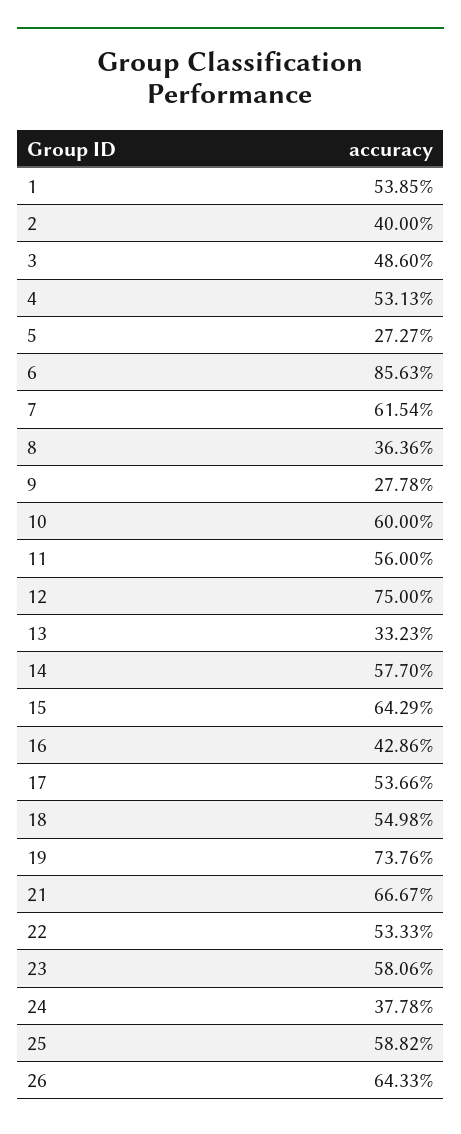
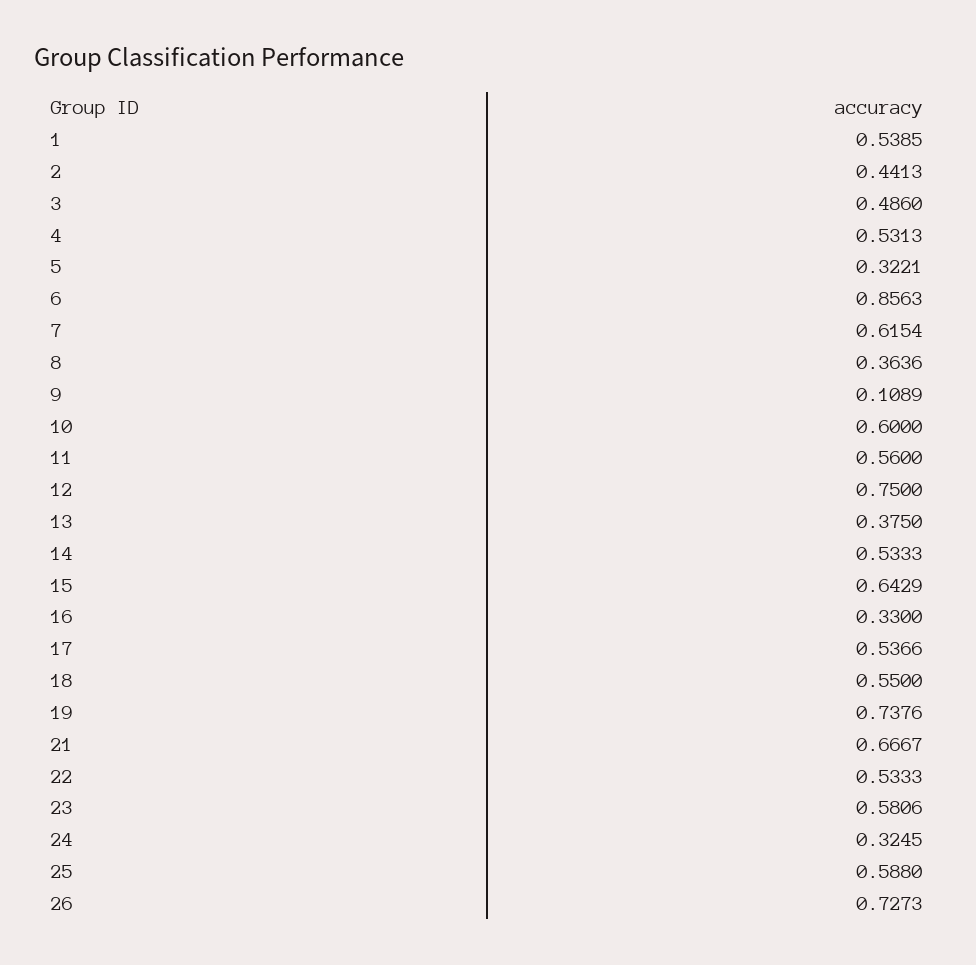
2: 0.4 -> 0.4413
5: 0.2727 -> 0.3221
9: 0.2778 -> 0.1089
13: 0.3323 -> 0.375
14: 0.577 -> 0.5333
16: 0.4286 -> 0.33
18: 0.5498 -> 0.55
24: 0.3778 -> 0.3245
25: 0.5882 -> 0.588
26: 0.6433 -> 0.7273

